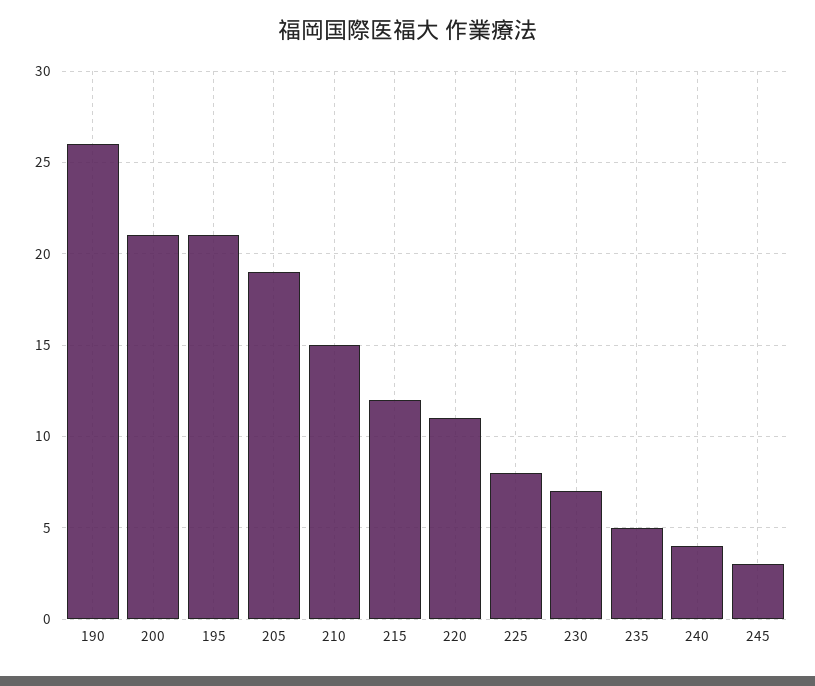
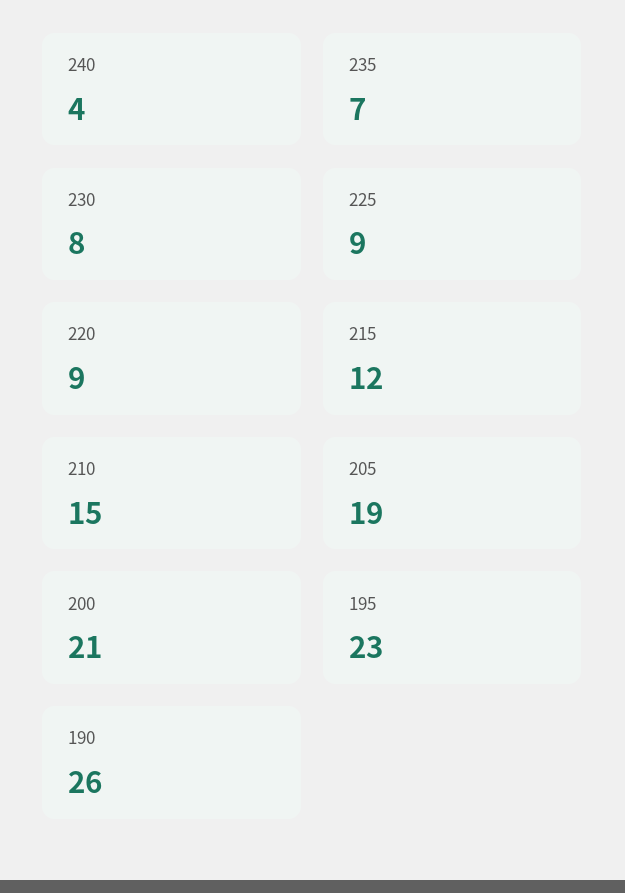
195: 21 -> 23
220: 11 -> 9
225: 8 -> 9
230: 7 -> 8
235: 5 -> 7
245: 3 -> none

